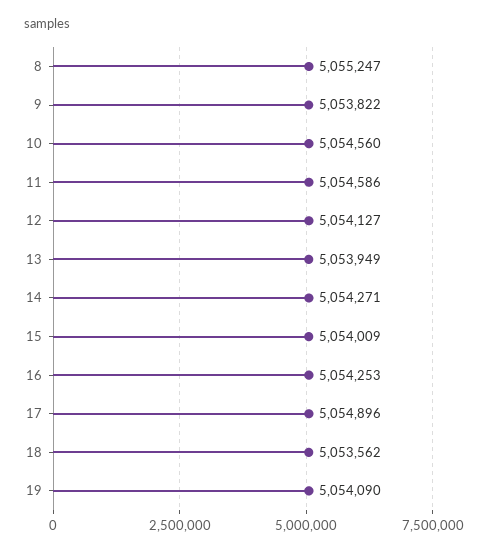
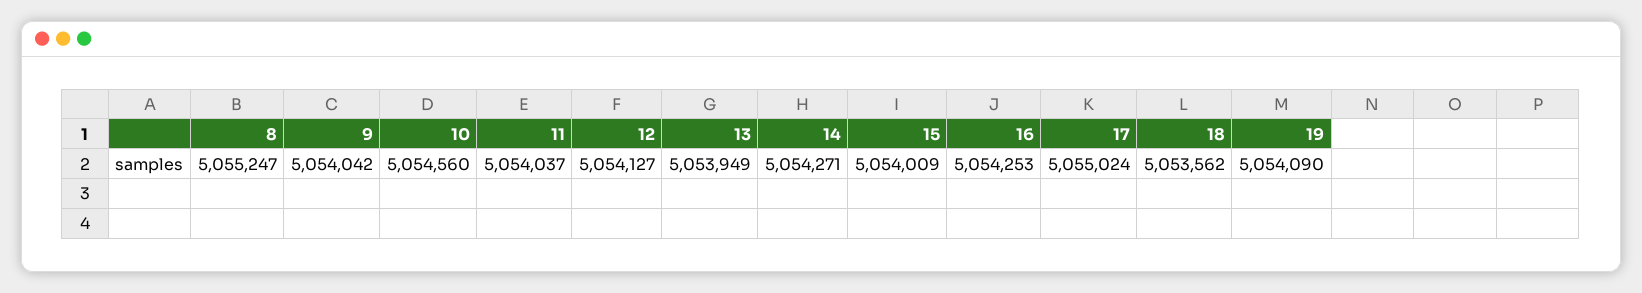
9: 5053822 -> 5054042
11: 5054586 -> 5054037
17: 5054896 -> 5055024

